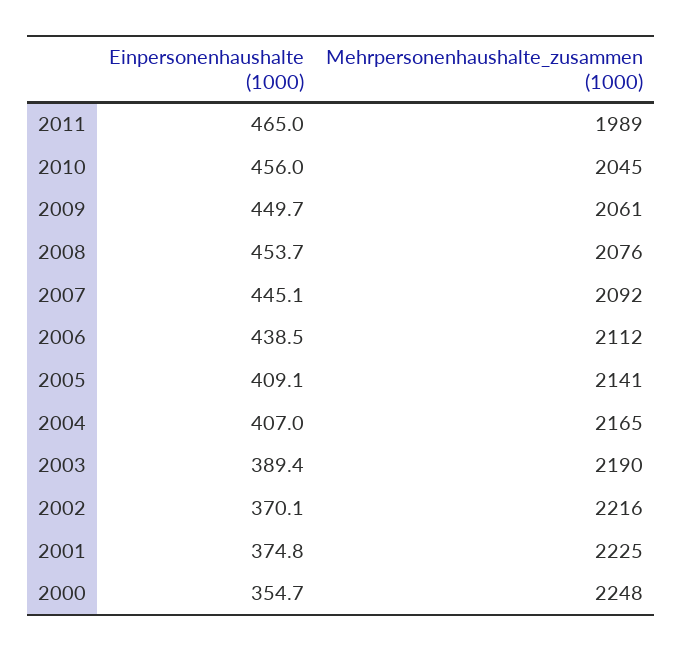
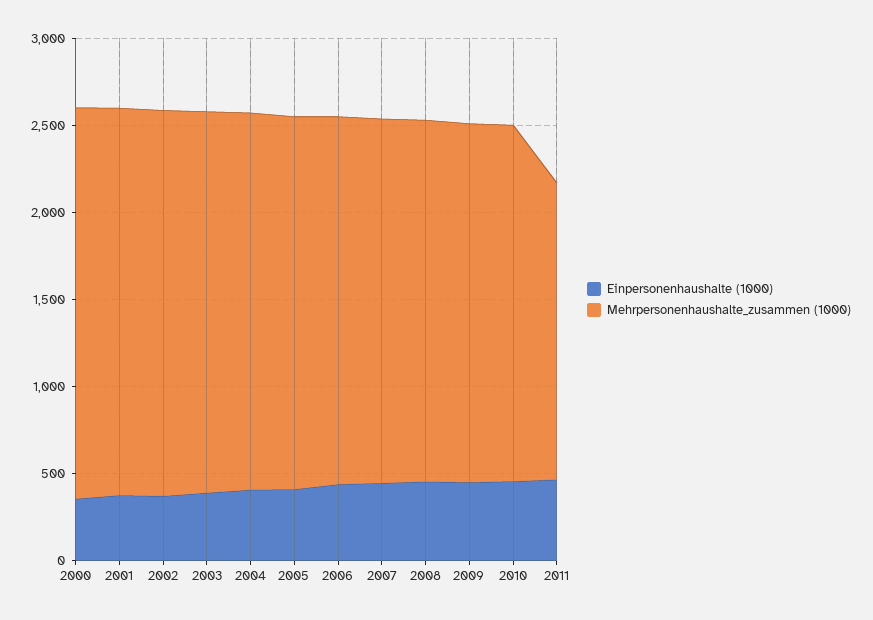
Mehrpersonenhaushalte_zusammen (1000), 2011: 1989 -> 1700

